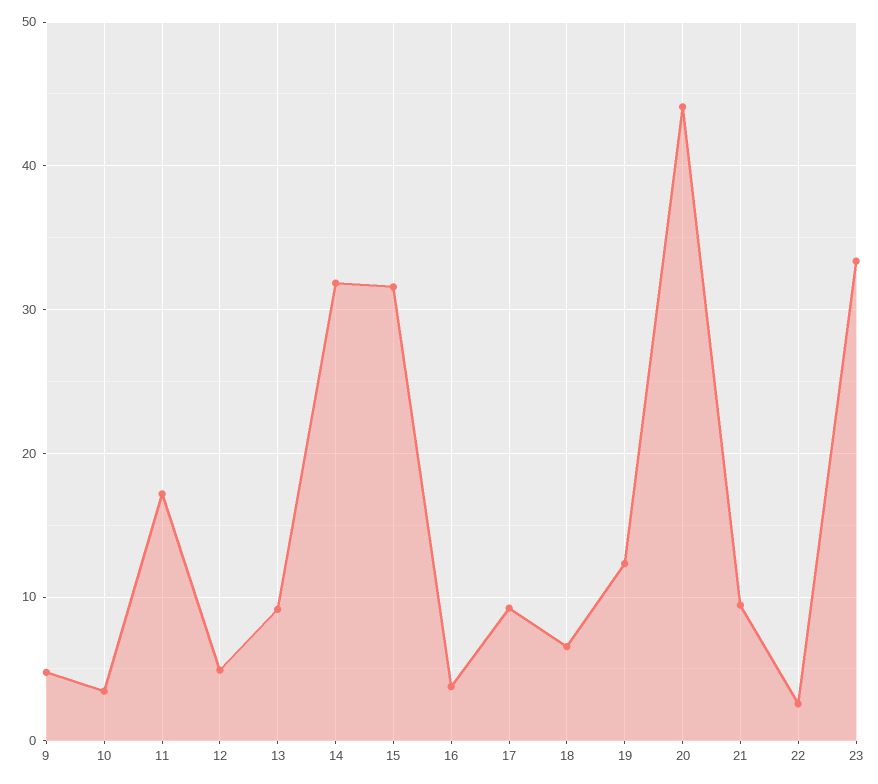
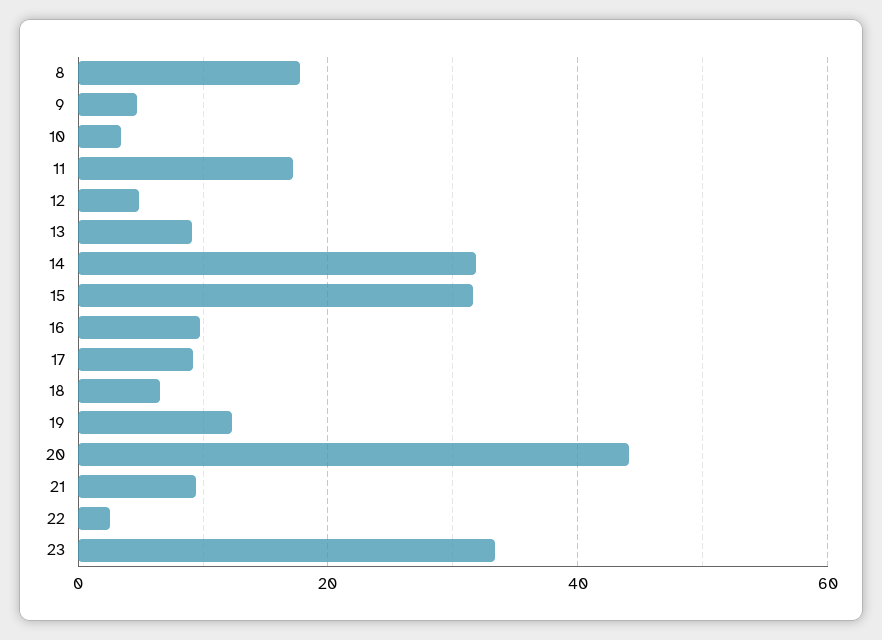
16: 4 -> 10
8: none -> 18

